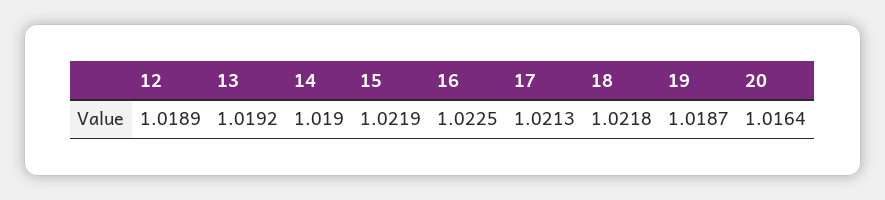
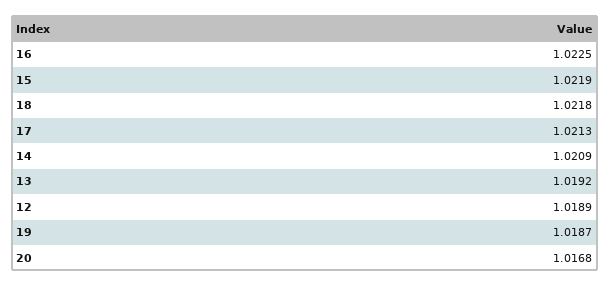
14: 1.019 -> 1.0209
20: 1.0164 -> 1.0168

